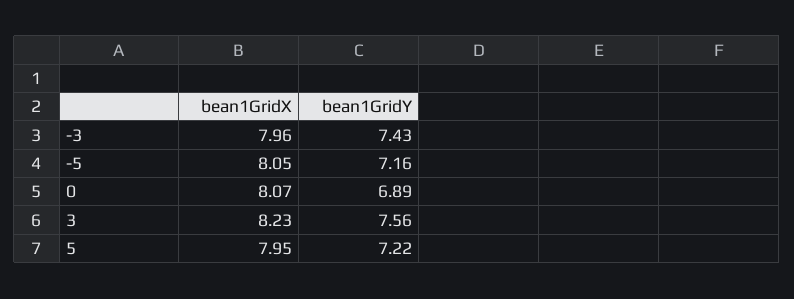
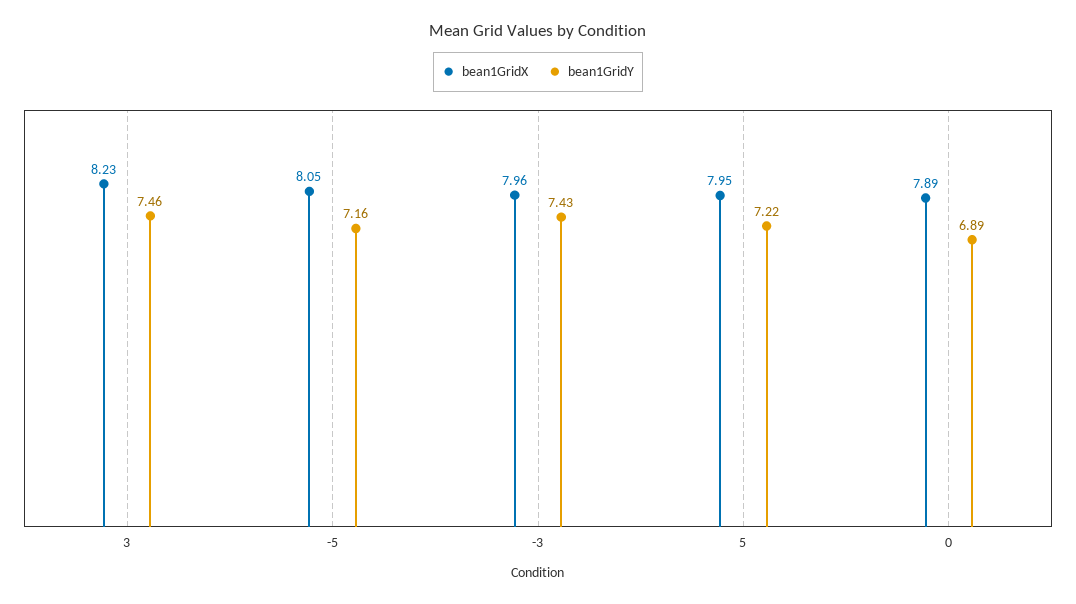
bean1GridX, 0: 8.07 -> 7.89
bean1GridY, 3: 7.56 -> 7.46

